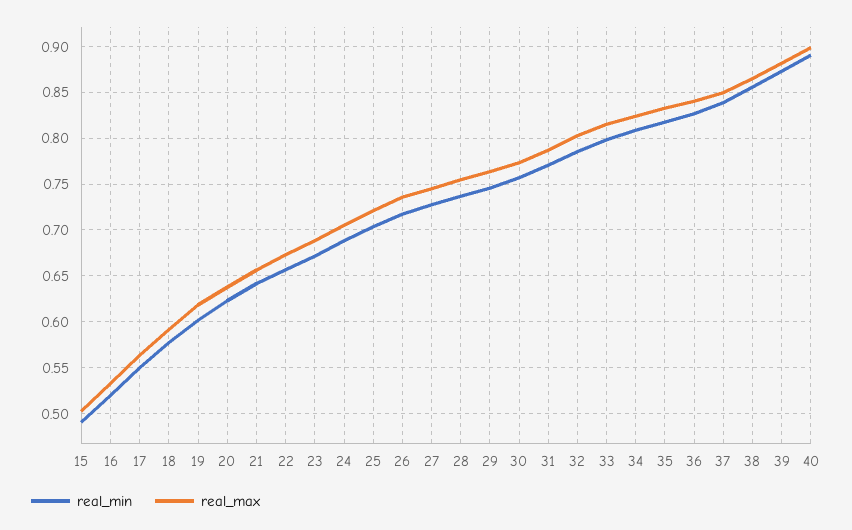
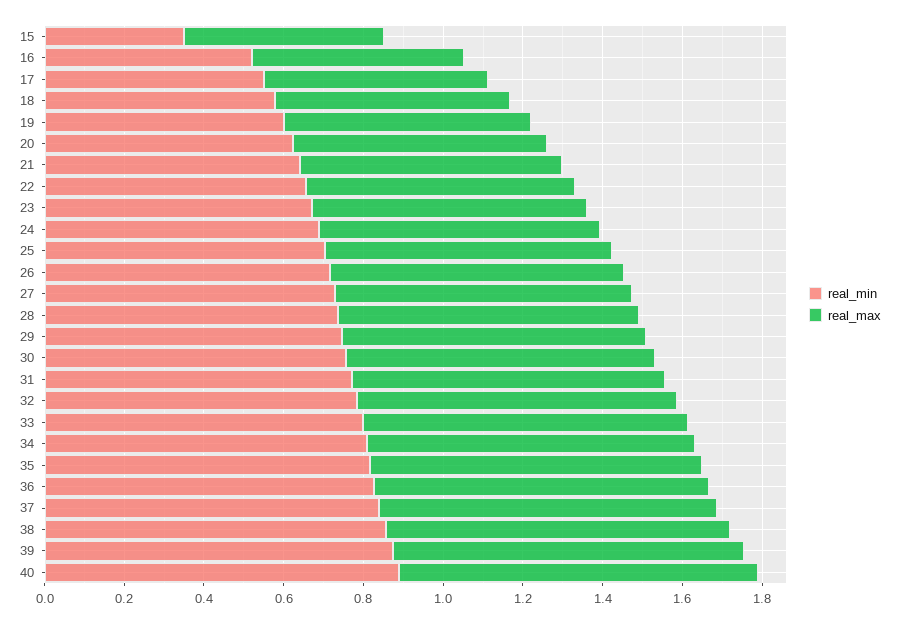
real_min, 15: 0.49 -> 0.35

